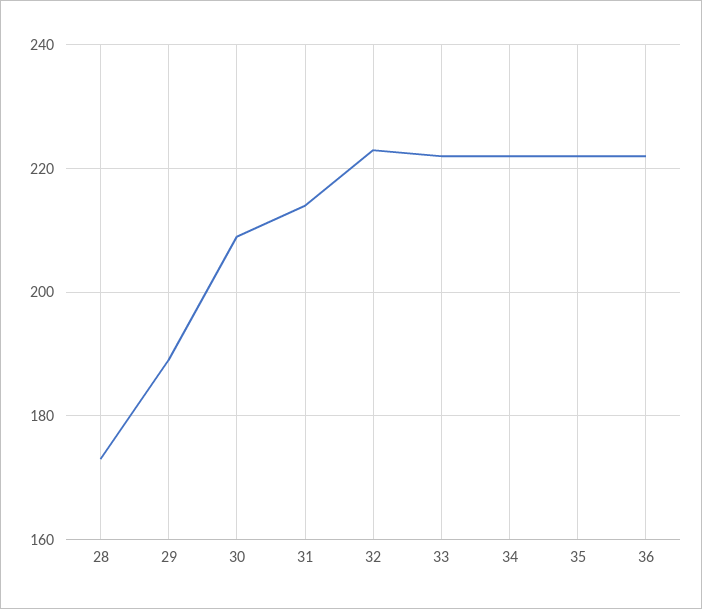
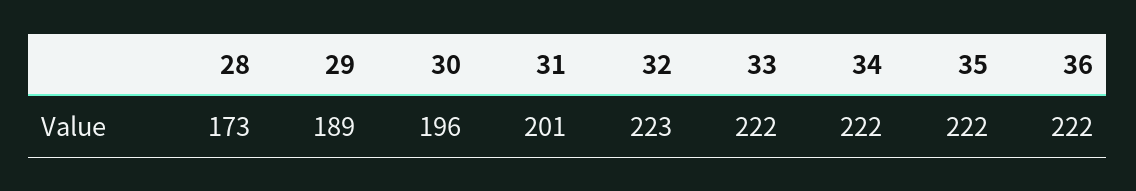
30: 210 -> 196
31: 215 -> 201

